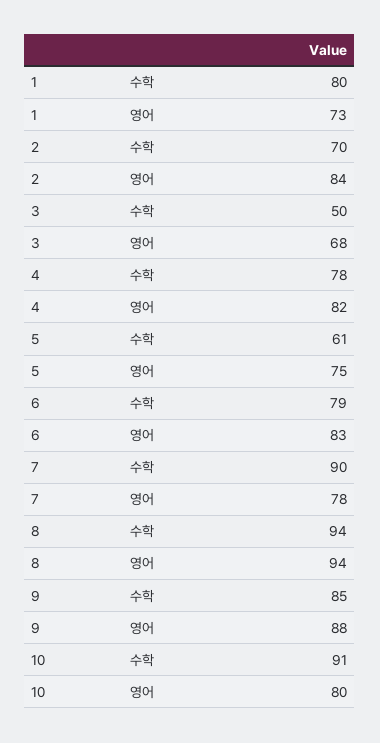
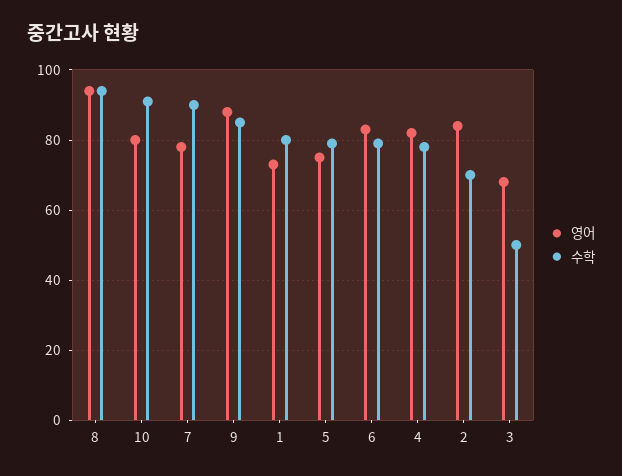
수학, 5: 61 -> 80

